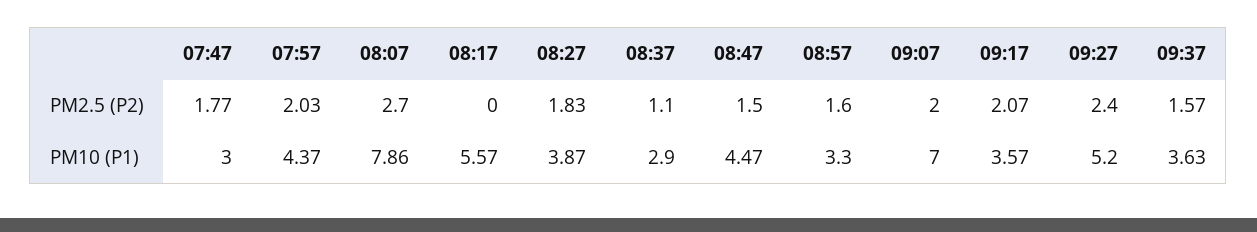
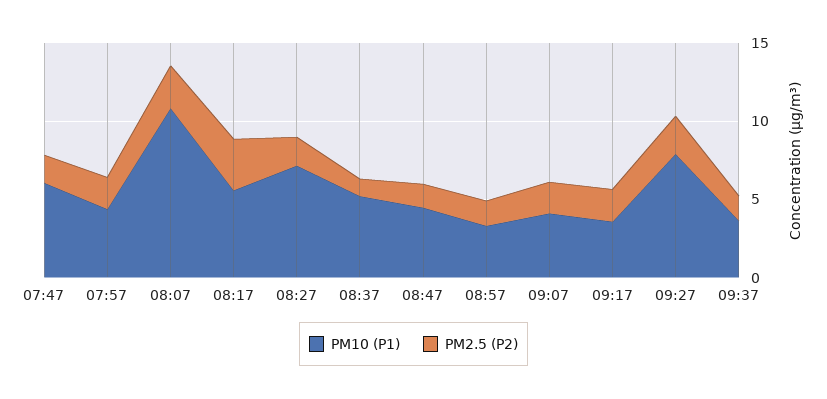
PM2.5 (P2), 08:17: 0 -> 3
PM10 (P1), 07:47: 3 -> 6
PM10 (P1), 08:07: 7.86 -> 11
PM10 (P1), 08:27: 3.87 -> 7
PM10 (P1), 08:37: 2.9 -> 5
PM10 (P1), 09:07: 7 -> 4
PM10 (P1), 09:27: 5.2 -> 8

